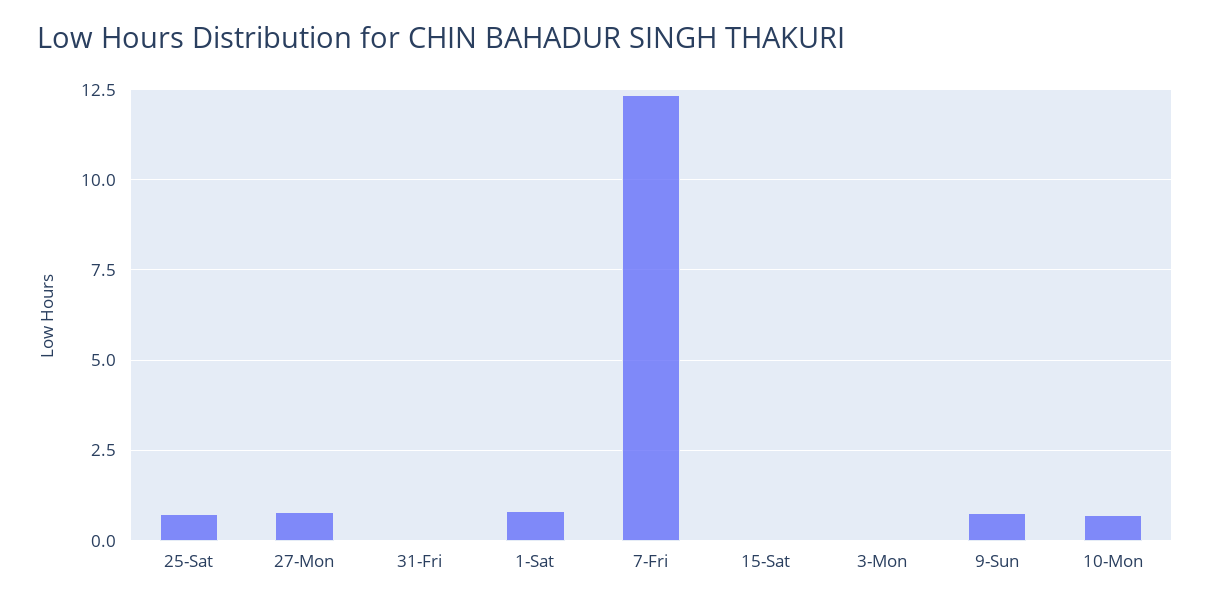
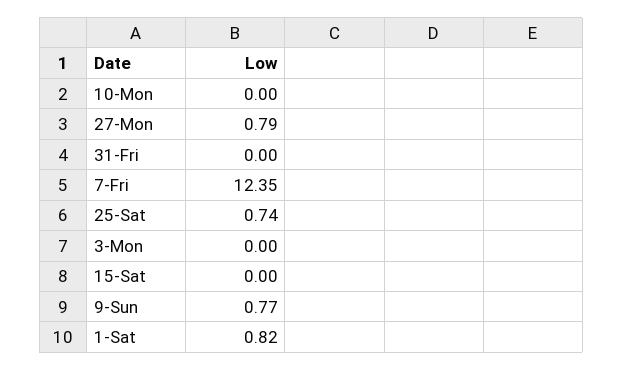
10-Mon: 0.75 -> 0

